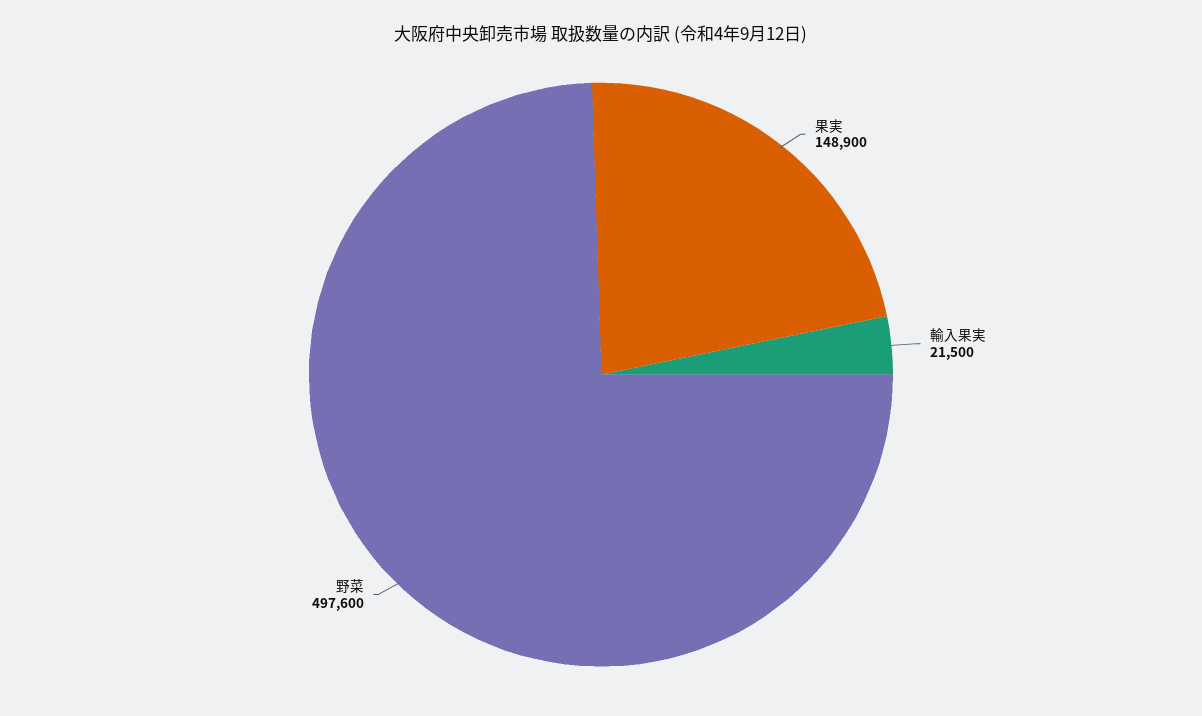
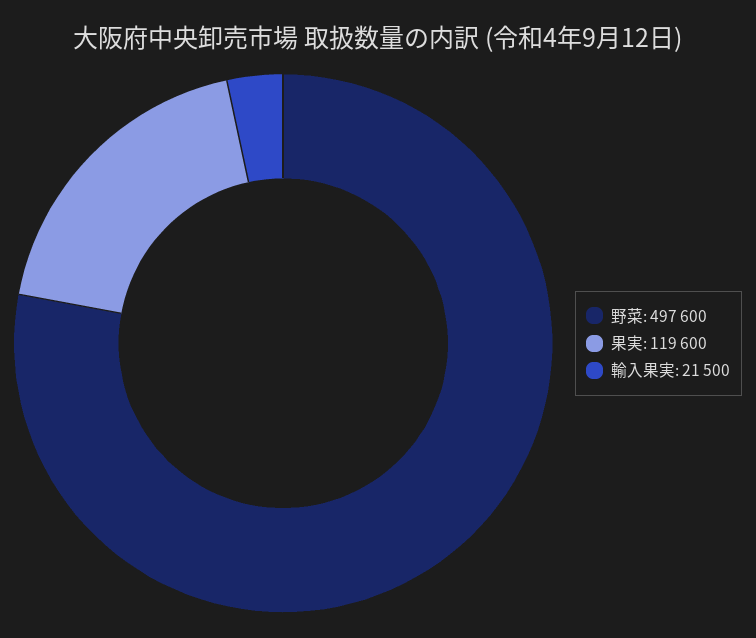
果実: 148900 -> 119600

